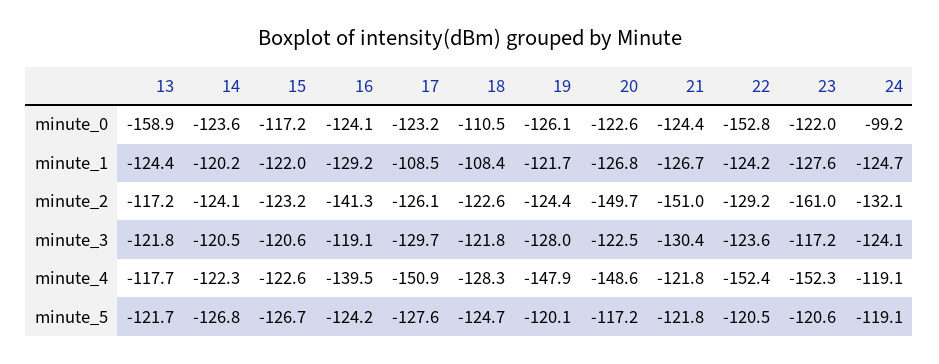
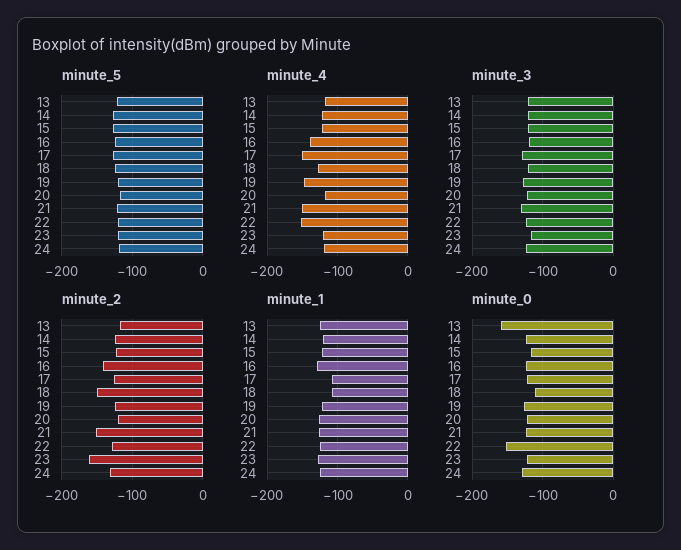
minute_0, 24: -99.2 -> -130
minute_2, 18: -122.6 -> -150
minute_2, 20: -149.7 -> -120
minute_4, 20: -148.6 -> -120
minute_4, 21: -121.8 -> -150
minute_4, 23: -152.3 -> -120

